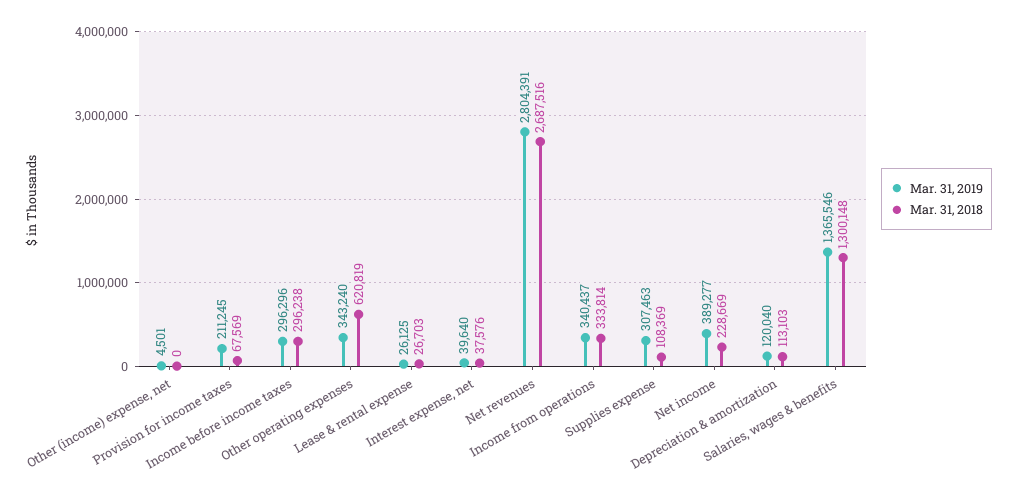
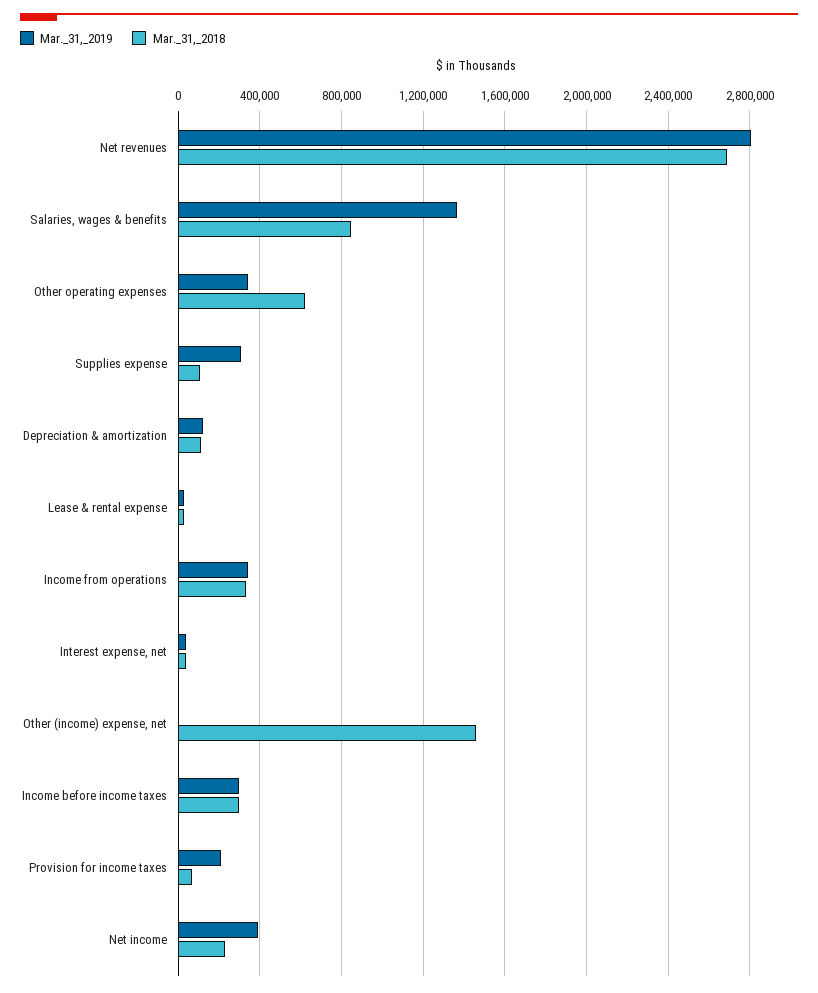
Mar. 31, 2018, Other (income) expense, net: 0 -> 1450000
Mar. 31, 2018, Salaries, wages & benefits: 1300148 -> 850000

